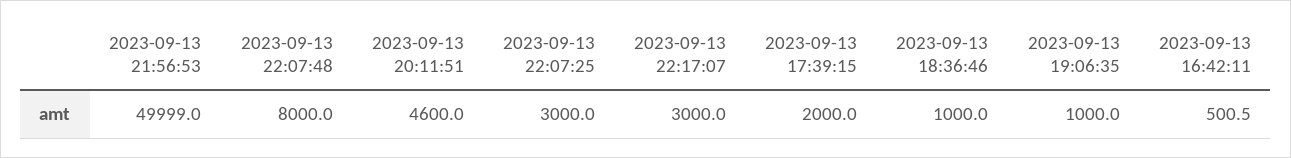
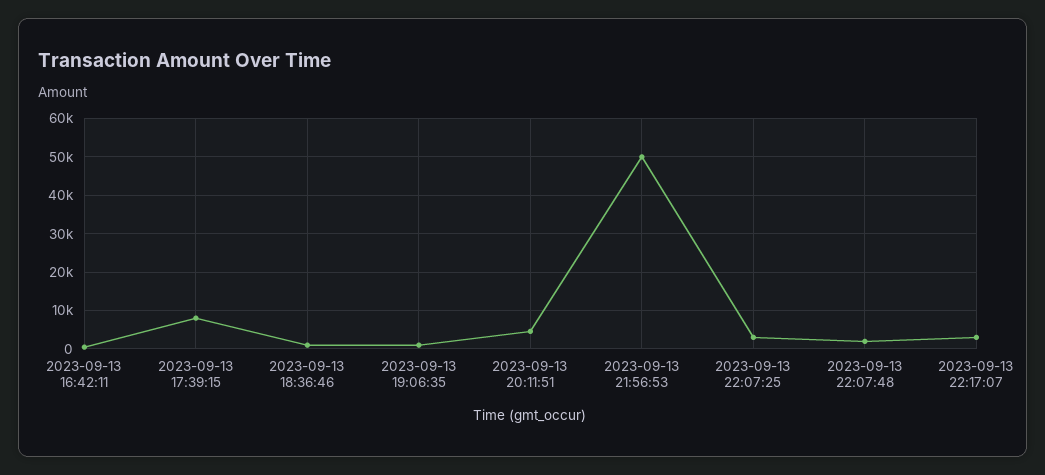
2023-09-13 22:07:48: 8000 -> 2000
2023-09-13 17:39:15: 2000 -> 8000

